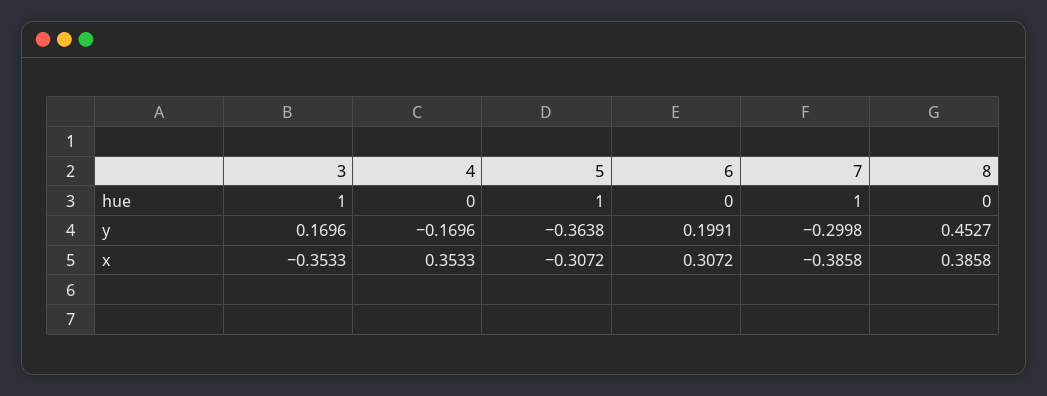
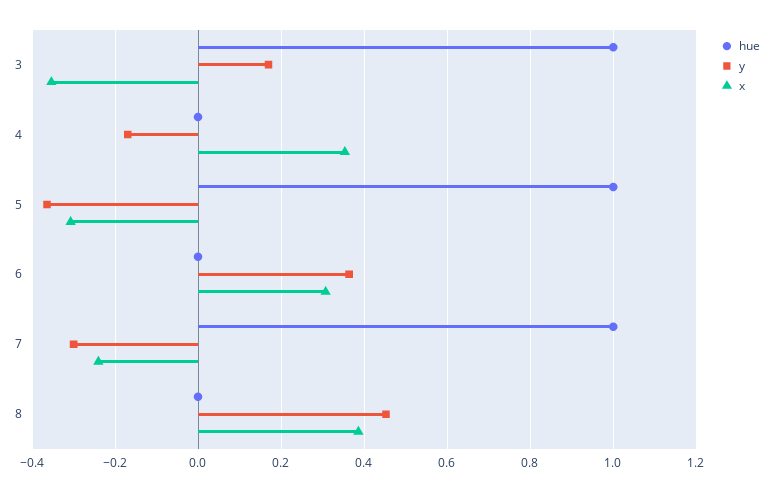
y, 6: 0.1991 -> 0.36
x, 7: -0.3858 -> -0.24

